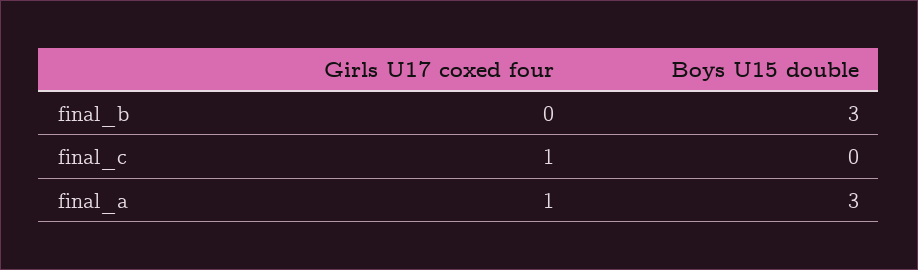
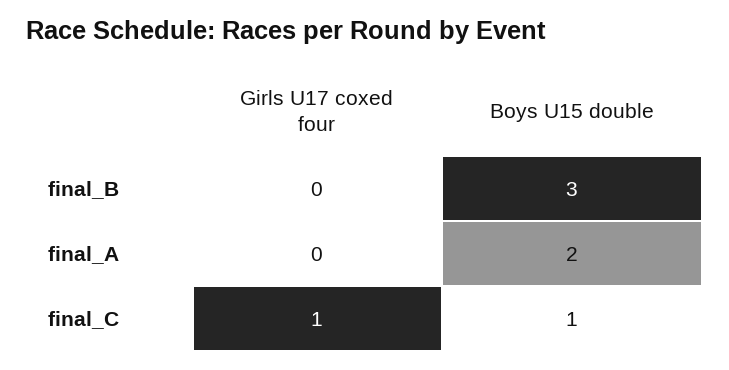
Boys U15 double, final_c: 0 -> 1
Girls U17 coxed four, final_a: 1 -> 0
Boys U15 double, final_a: 3 -> 2

